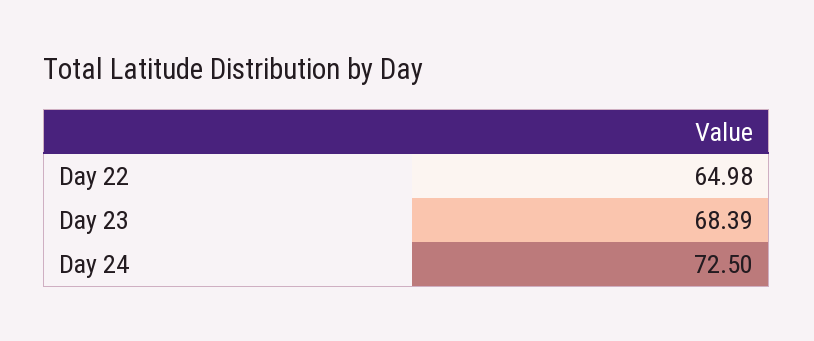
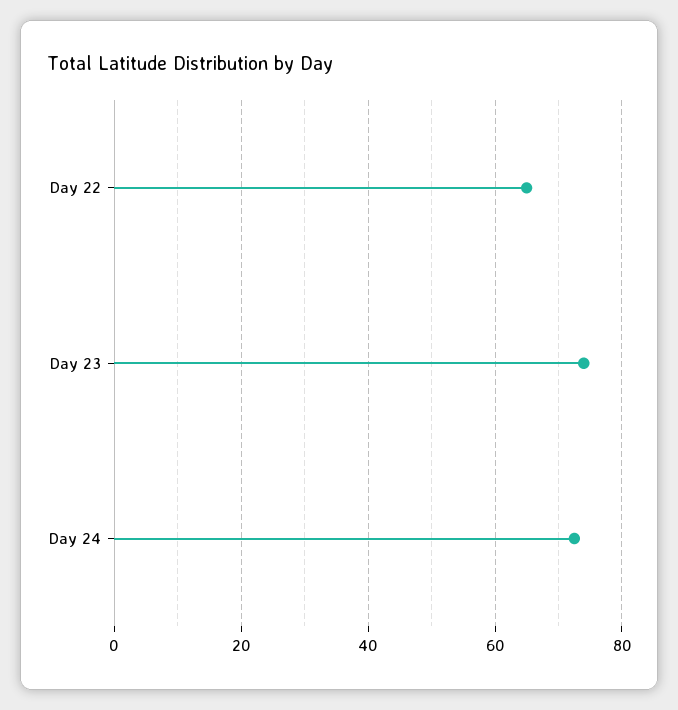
Day 23: 68.39 -> 74

